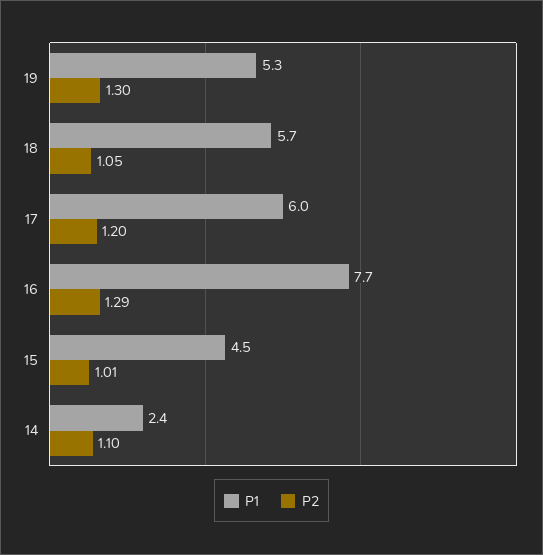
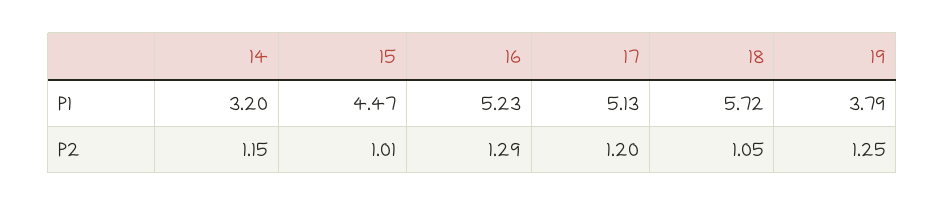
P1, 19: 5.3 -> 3.79
P2, 19: 1.3 -> 1.25
P1, 17: 6 -> 5.13
P1, 16: 7.7 -> 5.23
P1, 14: 2.4 -> 3.2
P2, 14: 1.1 -> 1.15

